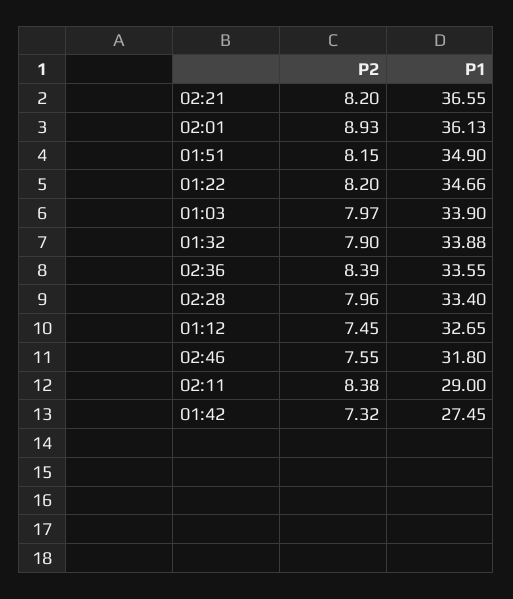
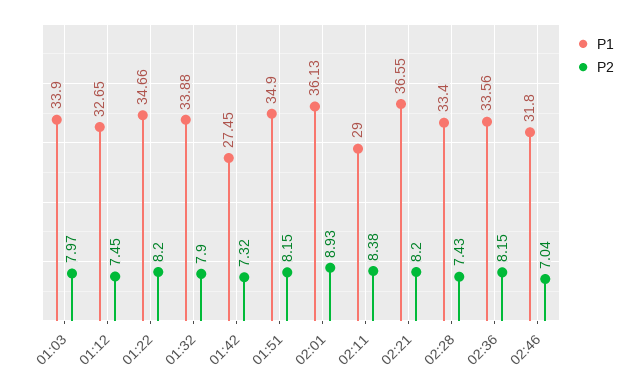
P2, 02:36: 8.39 -> 8.15
P1, 02:36: 33.55 -> 33.56
P2, 02:28: 7.96 -> 7.43
P2, 02:46: 7.55 -> 7.04

